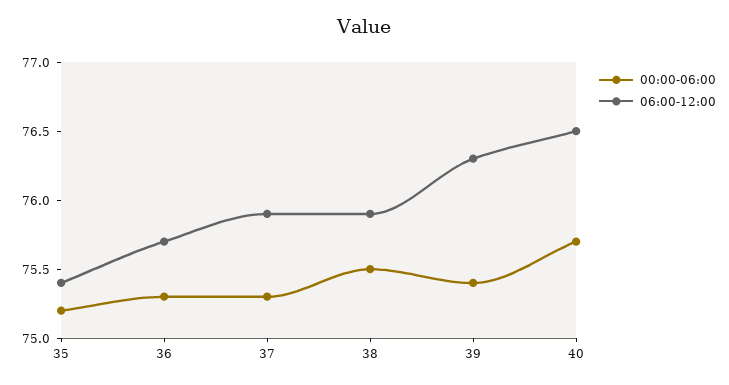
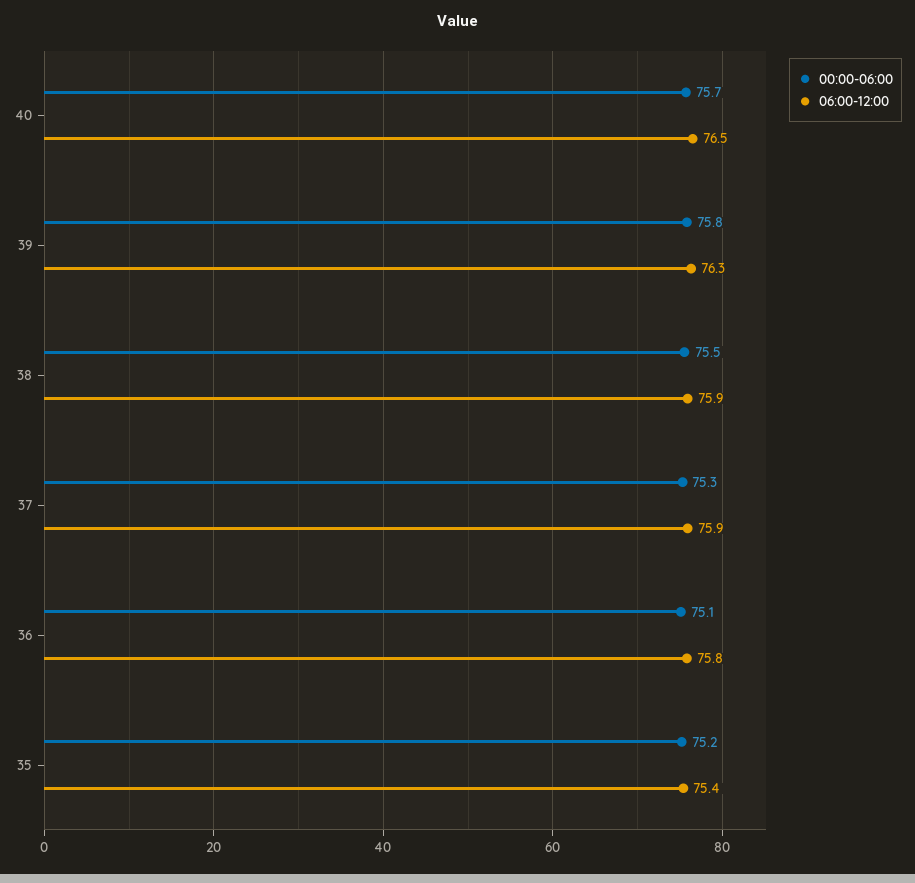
00:00-06:00, 36: 75.3 -> 75.1
06:00-12:00, 36: 75.7 -> 75.8
00:00-06:00, 39: 75.4 -> 75.8

